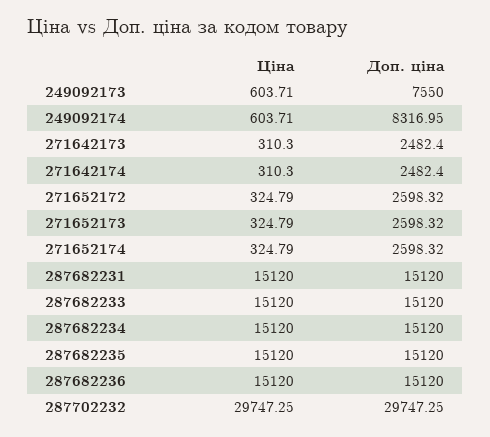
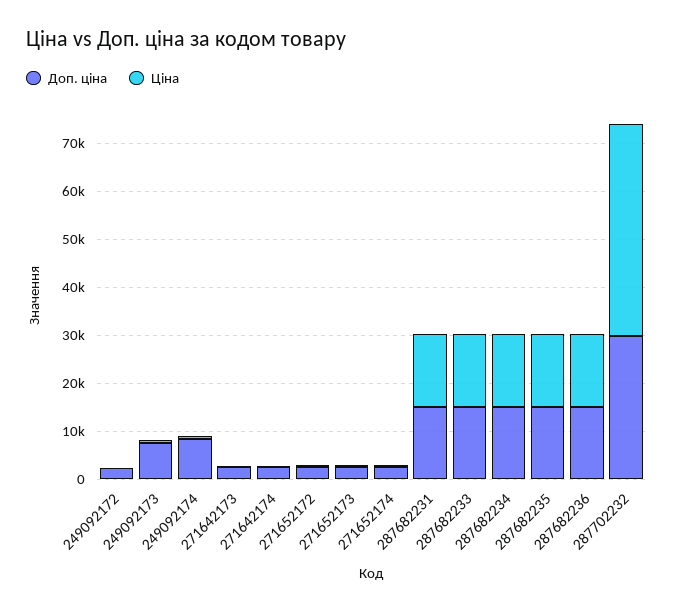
Ціна, 287702232: 29747.25 -> 44000
Доп. ціна, 249092172: none -> 2000
Ціна, 249092172: none -> 0

